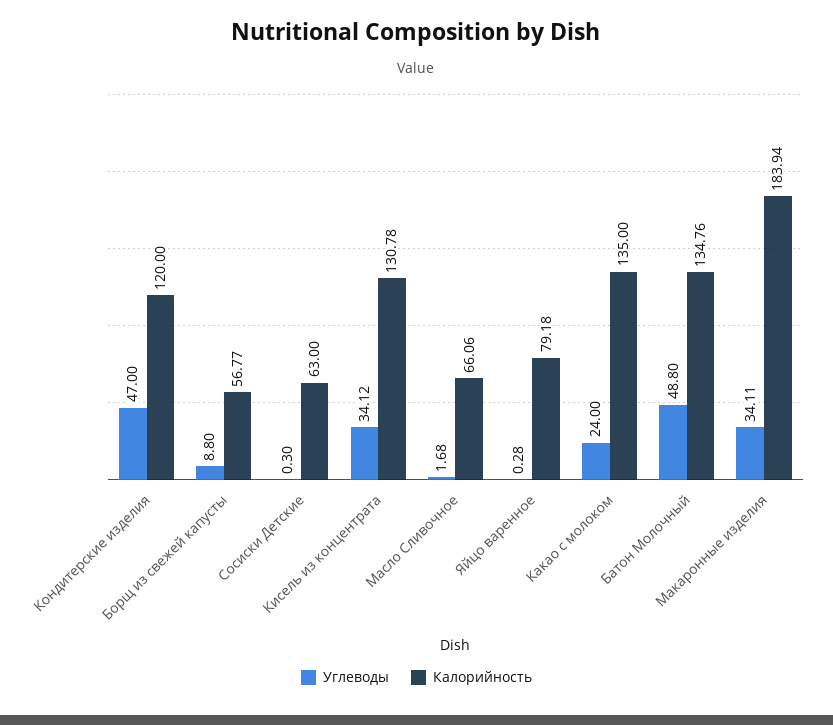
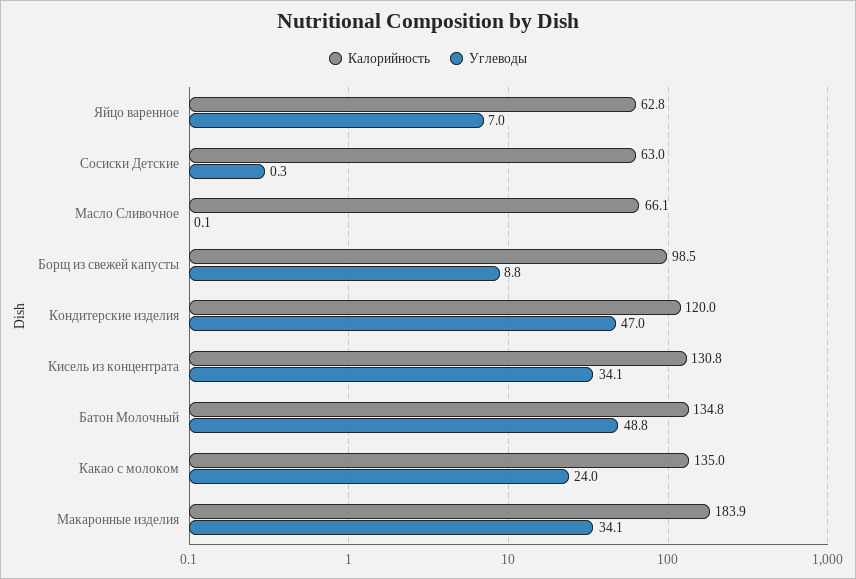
Калорийность, Борщ из свежей капусты: 56.77 -> 98.5
Углеводы, Масло Сливочное: 1.68 -> 0.1
Углеводы, Яйцо варенное: 0.28 -> 7
Калорийность, Яйцо варенное: 79.18 -> 62.8

